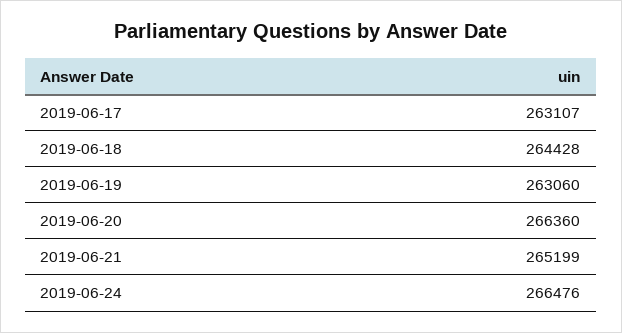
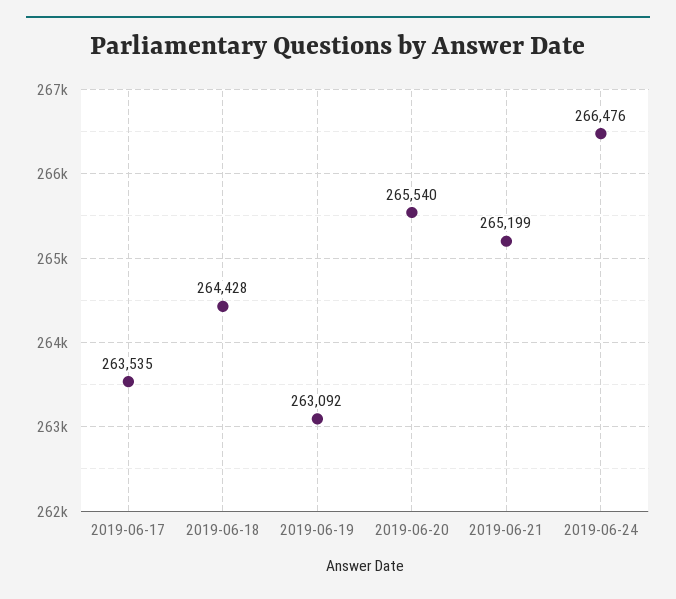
2019-06-17: 263107 -> 263535
2019-06-19: 263060 -> 263092
2019-06-20: 266360 -> 265540

